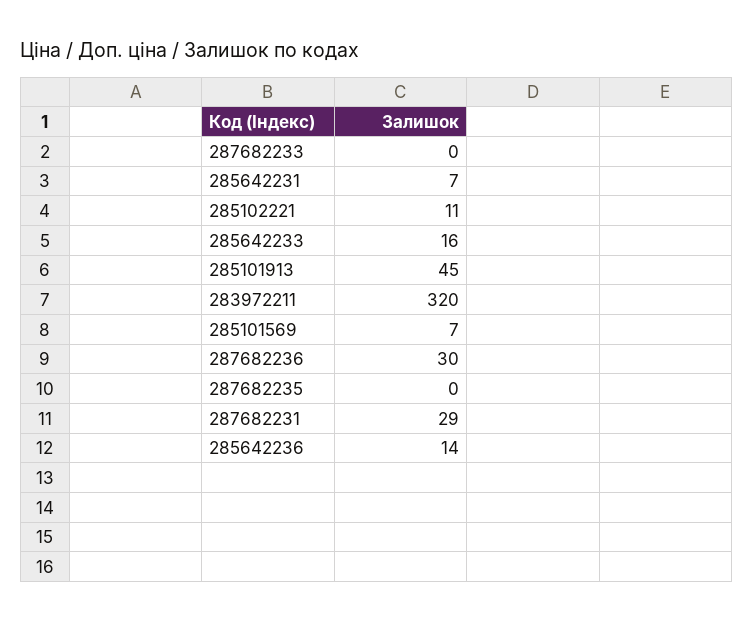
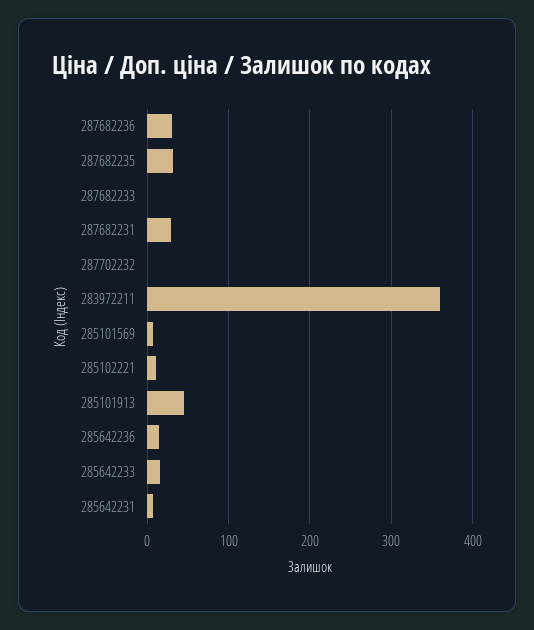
283972211: 320 -> 360
287682235: 0 -> 30
287702232: none -> 0

